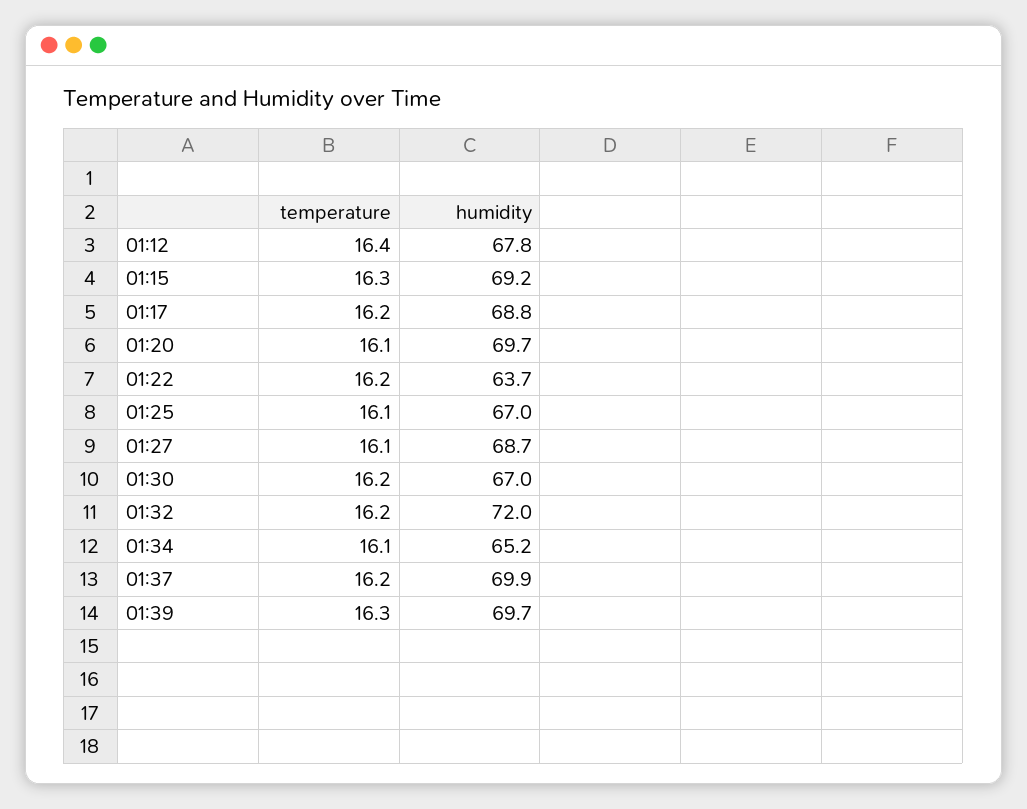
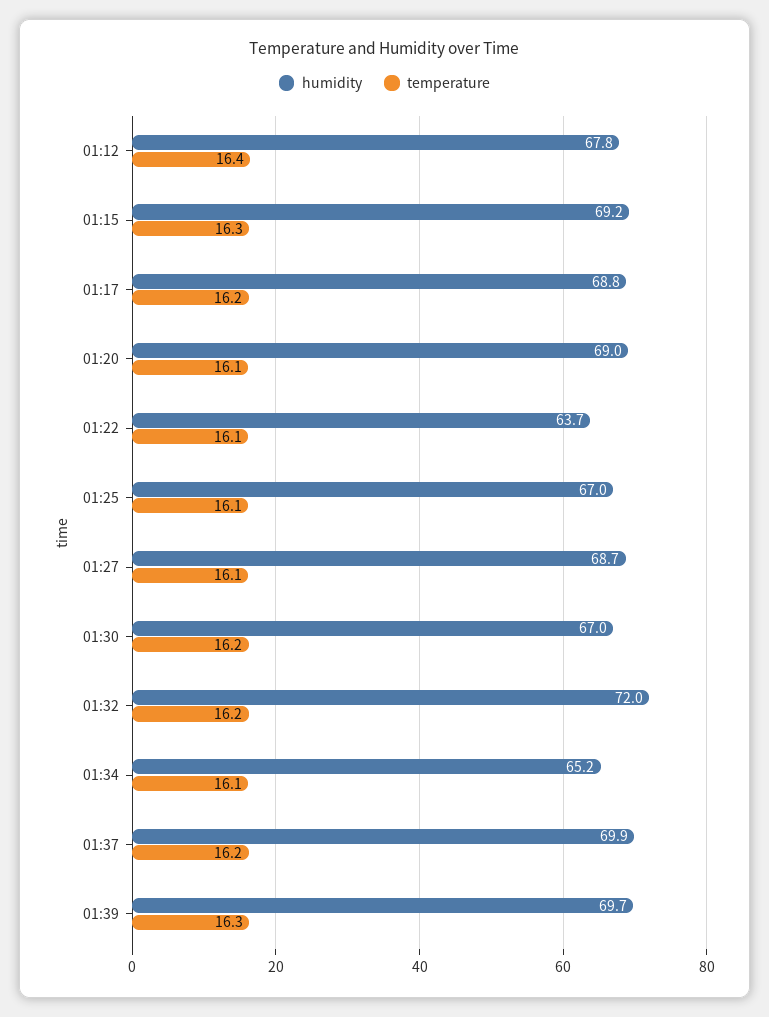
humidity, 01:20: 69.7 -> 69
temperature, 01:22: 16.2 -> 16.1

